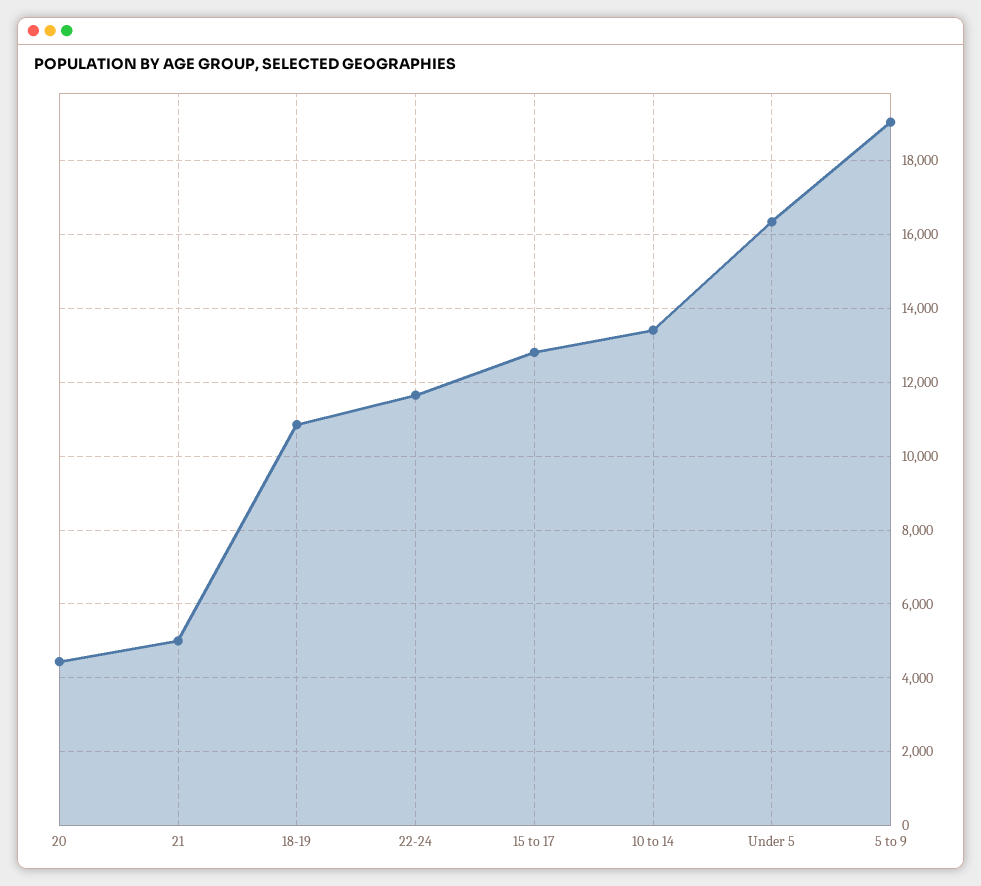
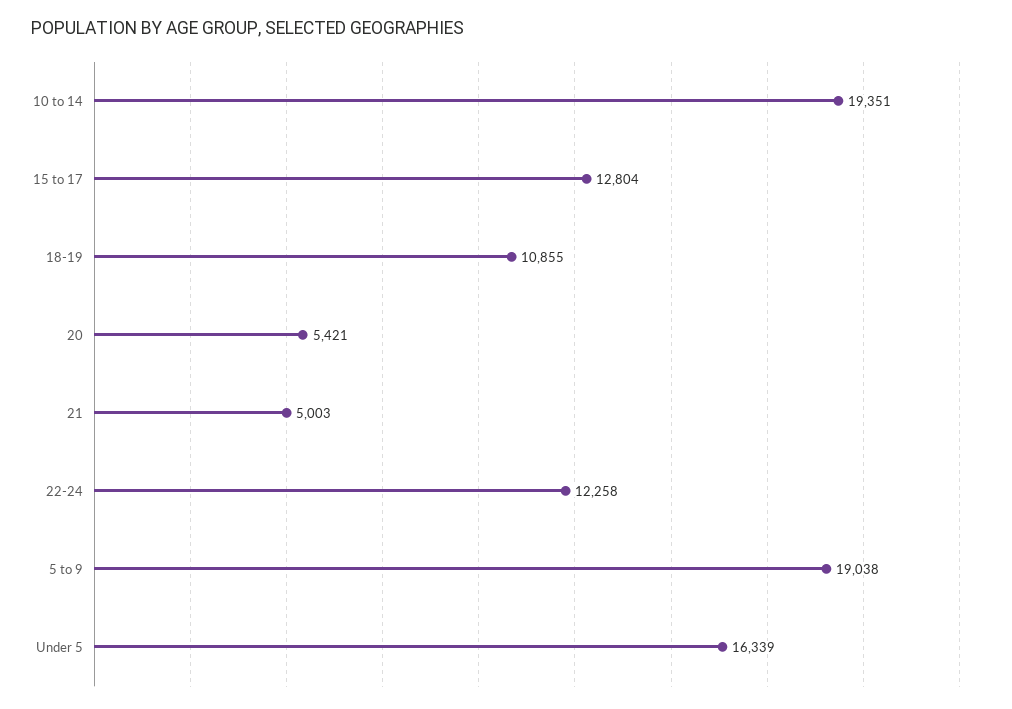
20: 4400 -> 5421
22-24: 11600 -> 12258
10 to 14: 13400 -> 19351

